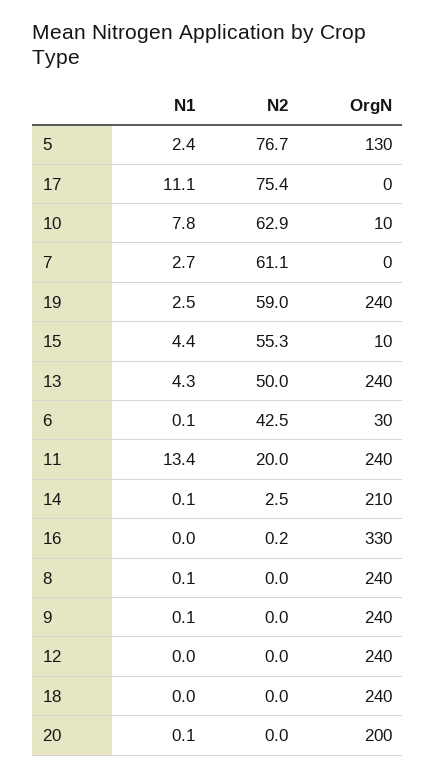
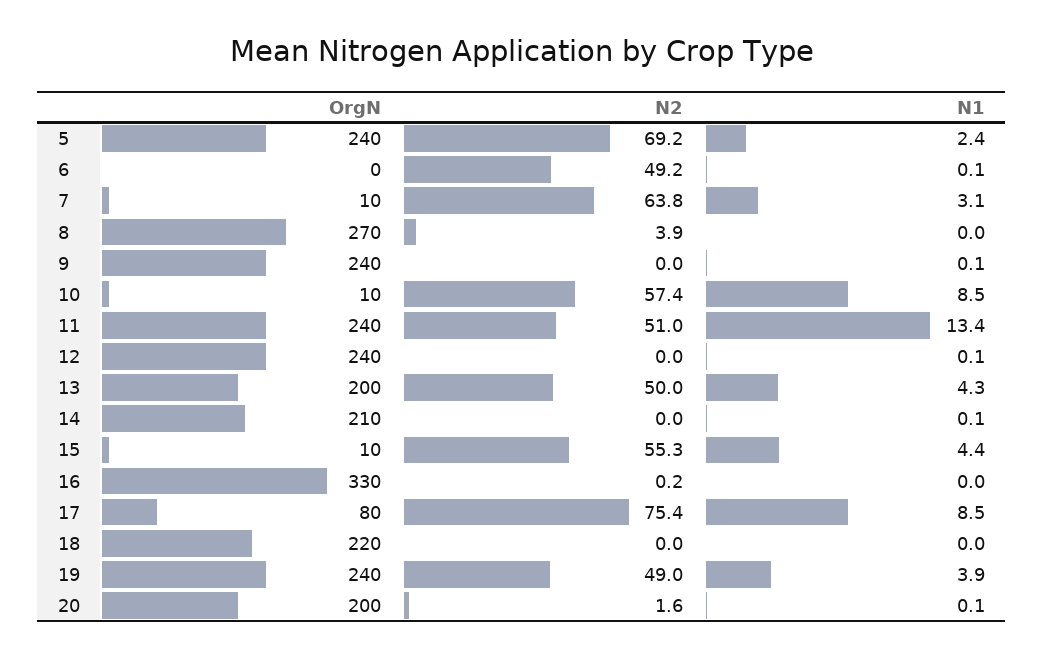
N2, 5: 76.7 -> 69.2
OrgN, 5: 130 -> 240
N1, 17: 11.1 -> 8.5
OrgN, 17: 0 -> 80
N1, 10: 7.8 -> 8.5
N2, 10: 62.9 -> 57.4
N1, 7: 2.7 -> 3.1
N2, 7: 61.1 -> 63.8
OrgN, 7: 0 -> 10
N1, 19: 2.5 -> 3.9
N2, 19: 59 -> 49
OrgN, 13: 240 -> 200
N2, 6: 42.5 -> 49.2
OrgN, 6: 30 -> 0
N2, 11: 20 -> 51
N2, 14: 2.5 -> 0
N1, 8: 0.1 -> 0
N2, 8: 0 -> 3.9
OrgN, 8: 240 -> 270
N1, 12: 0 -> 0.1
OrgN, 18: 240 -> 220
N2, 20: 0 -> 1.6

